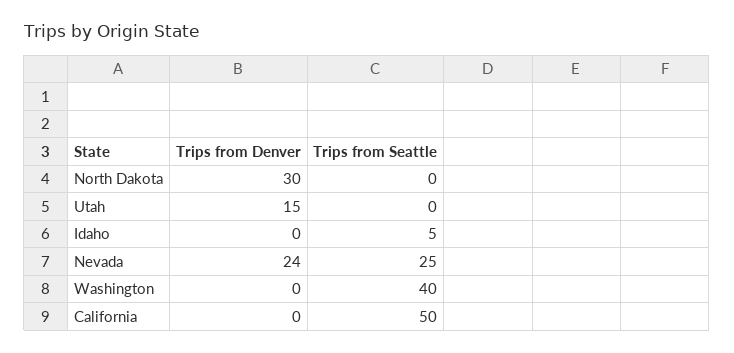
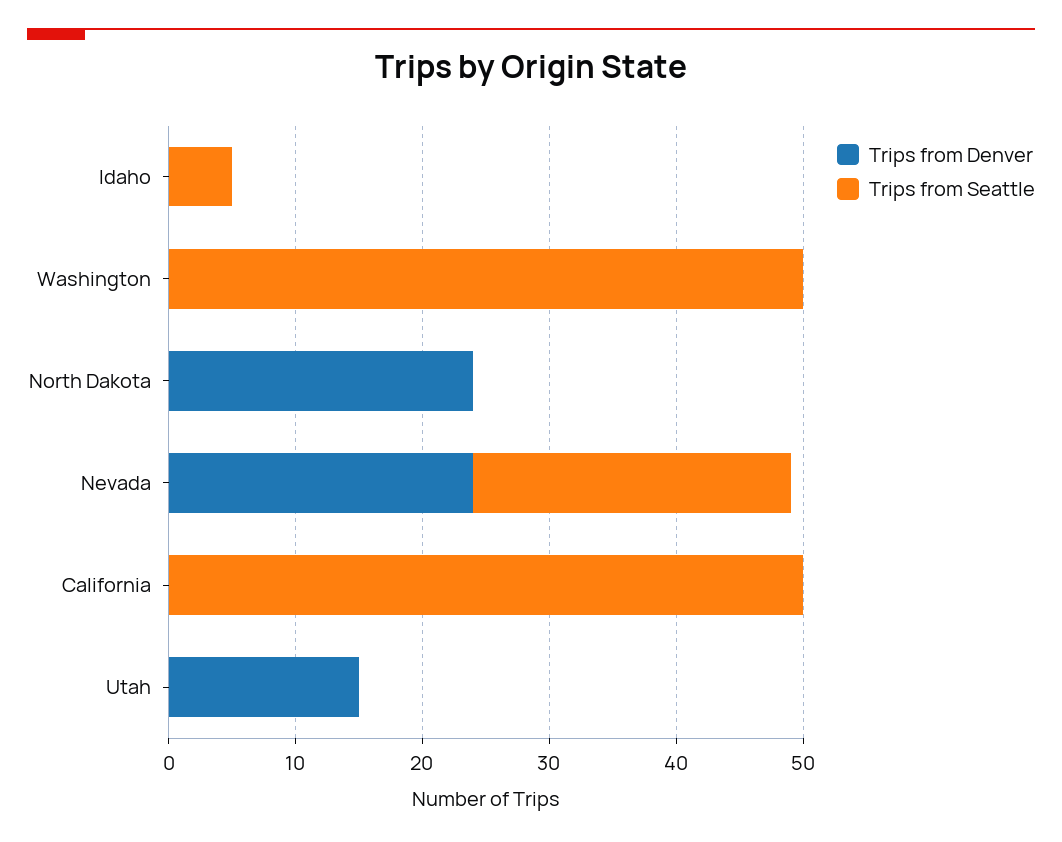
Trips from Denver, North Dakota: 30 -> 24
Trips from Seattle, Washington: 40 -> 50

